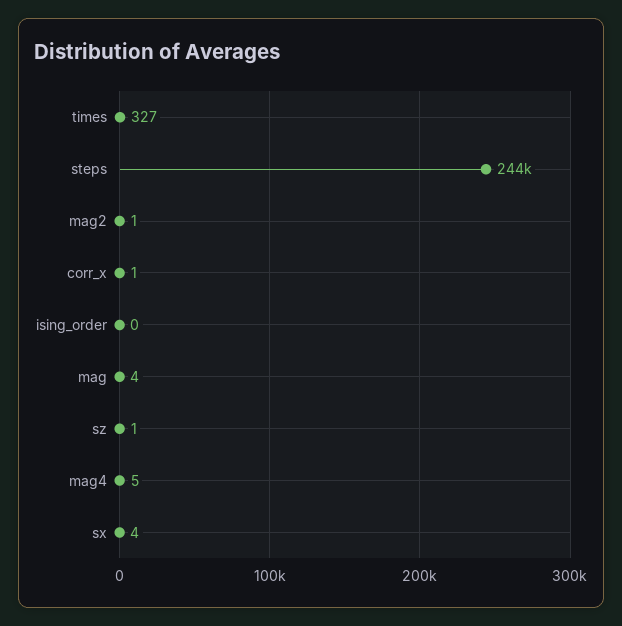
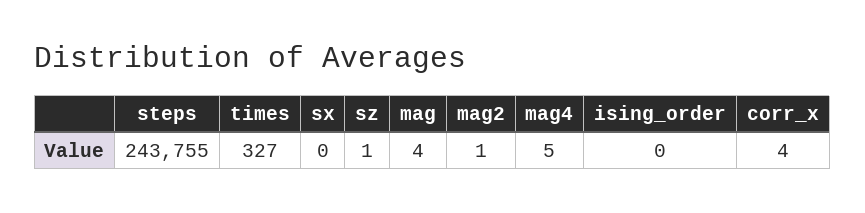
corr_x: 1 -> 4
sx: 4 -> 0

